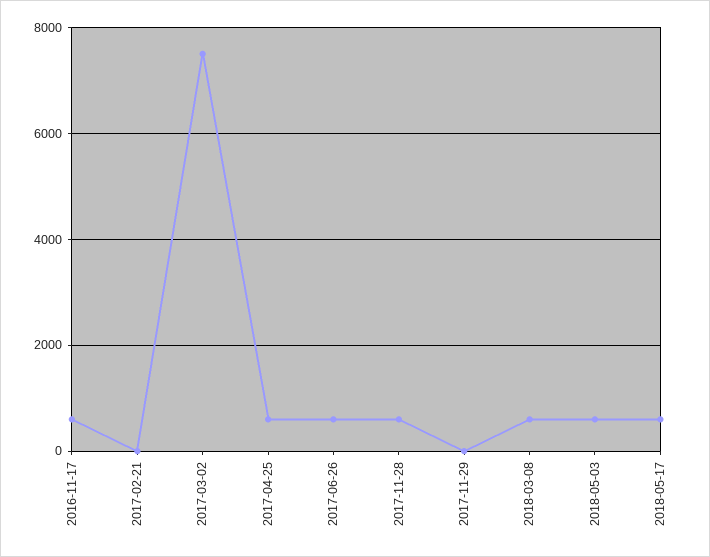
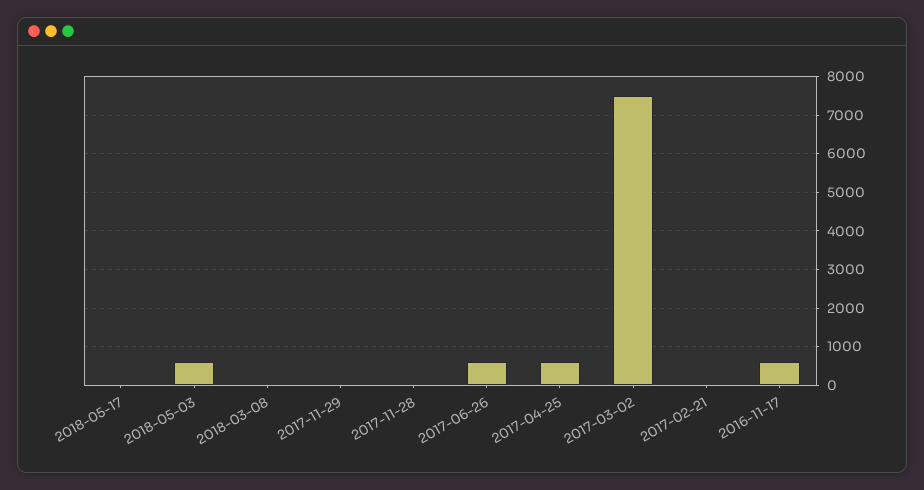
2017-11-28: 600 -> 0
2018-03-08: 600 -> 0
2018-05-17: 600 -> 0

